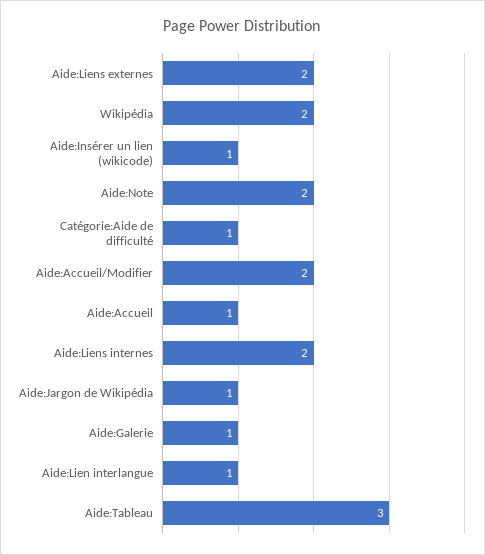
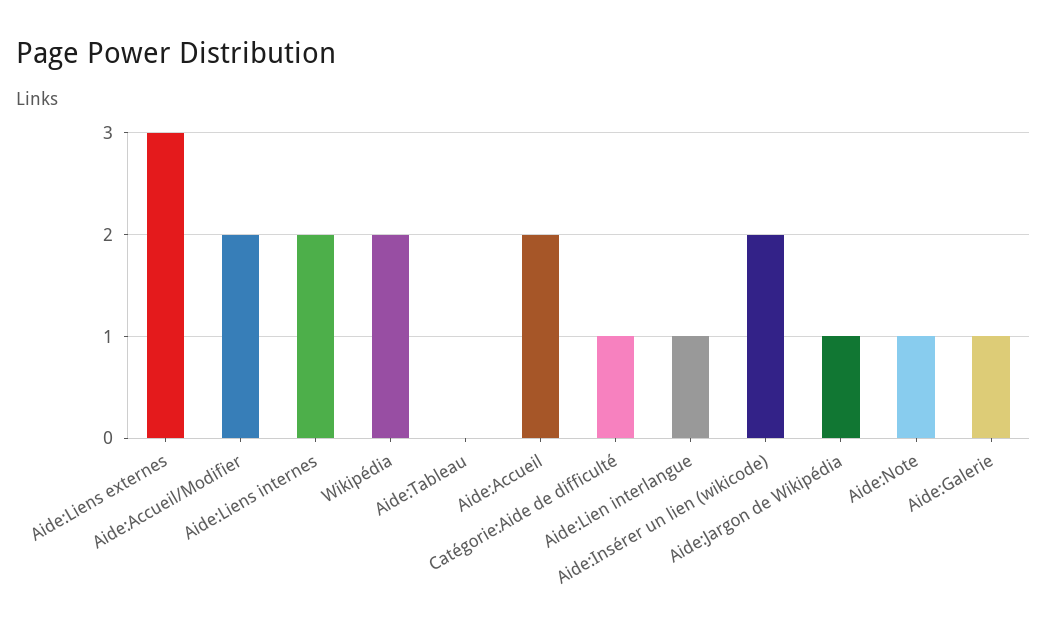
Aide:Liens externes: 2 -> 3
Aide:Insérer un lien (wikicode): 1 -> 2
Aide:Note: 2 -> 1
Aide:Accueil: 1 -> 2
Aide:Tableau: 3 -> 0

